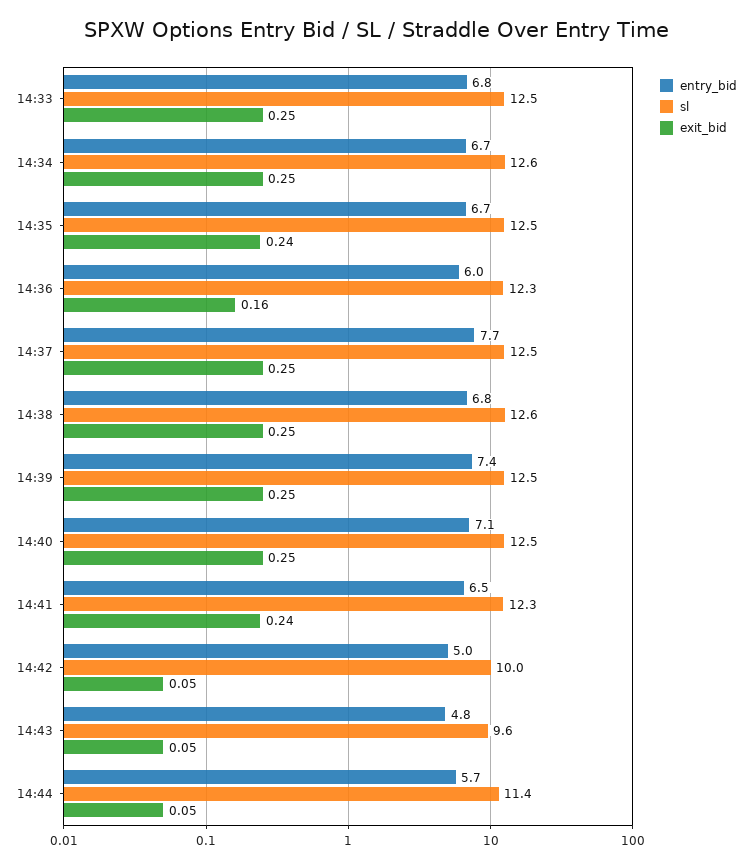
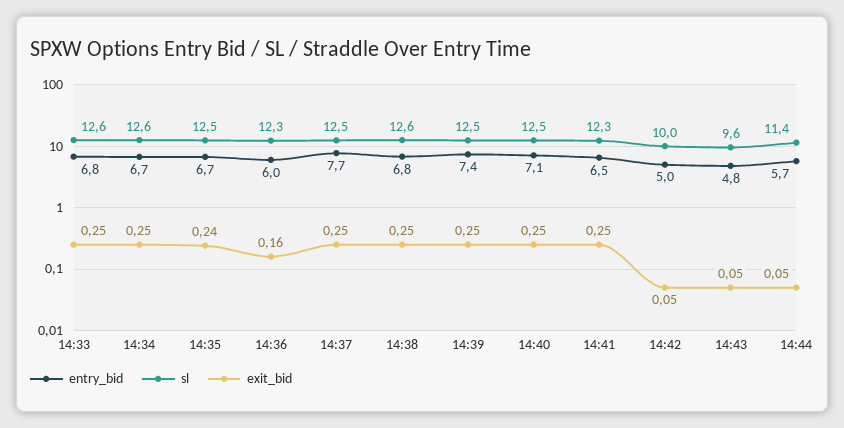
sl, 14:33: 12.5 -> 12.6
exit_bid, 14:41: 0.24 -> 0.25

